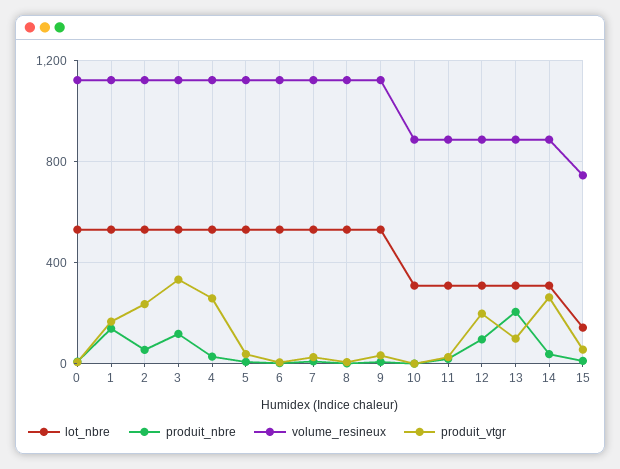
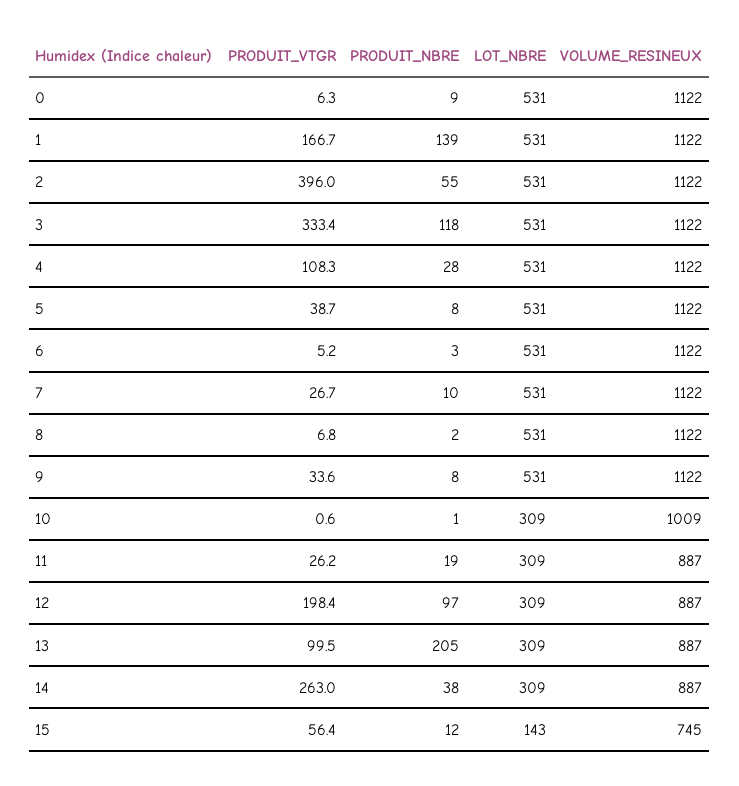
produit_vtgr, 2: 250 -> 396
produit_vtgr, 4: 250 -> 108.3
volume_resineux, 10: 900 -> 1009

